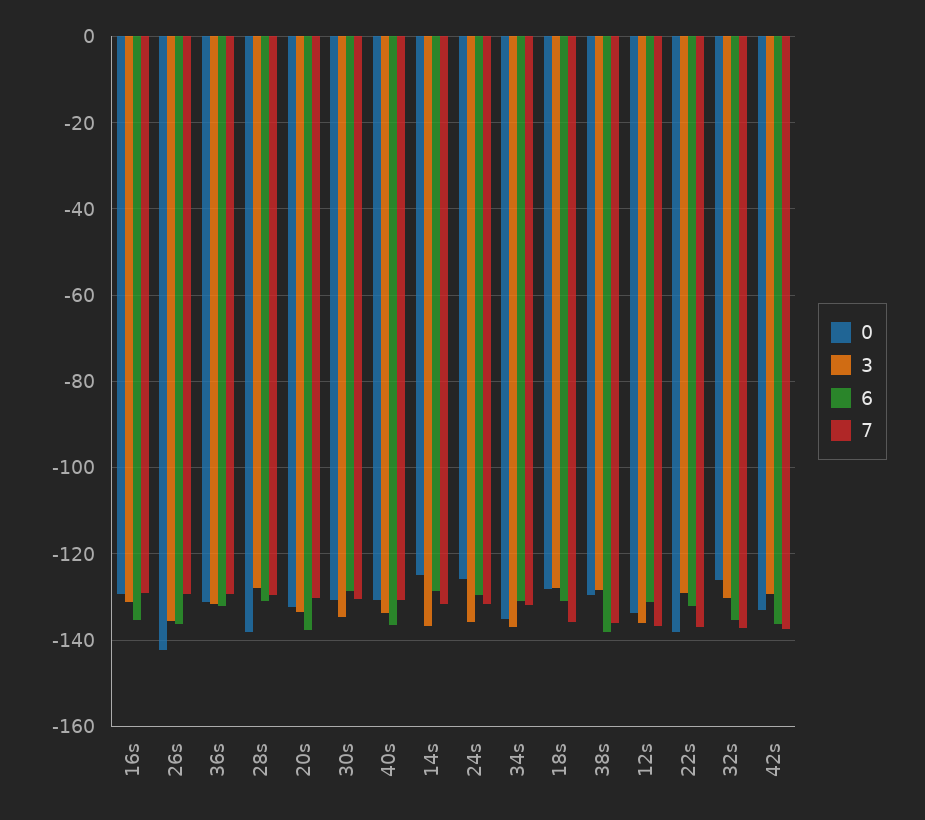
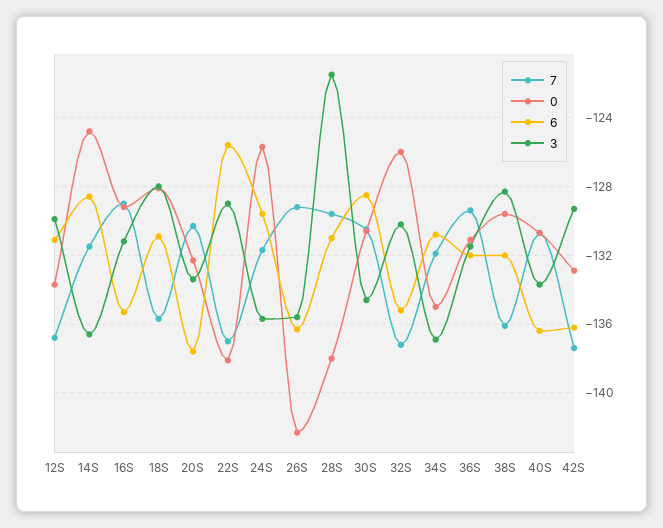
3, 28s: -128 -> -121.5
6, 38s: -138 -> -132
3, 12s: -136 -> -130
6, 22s: -132 -> -125.5

